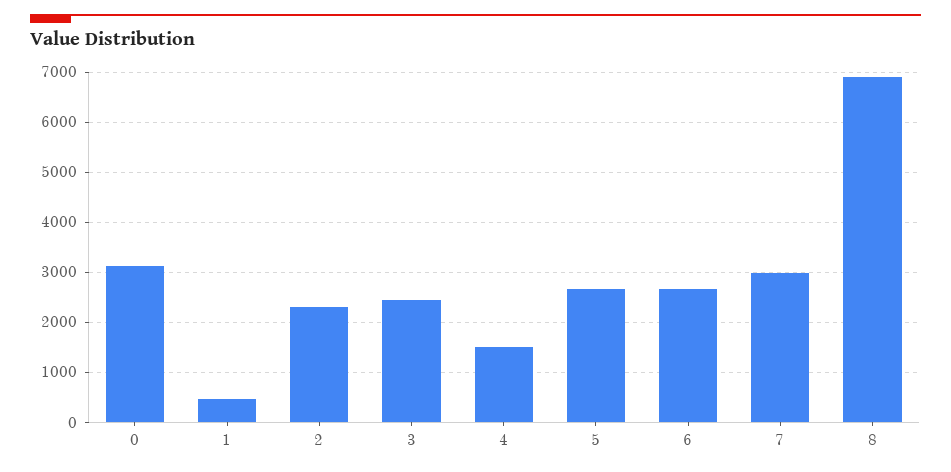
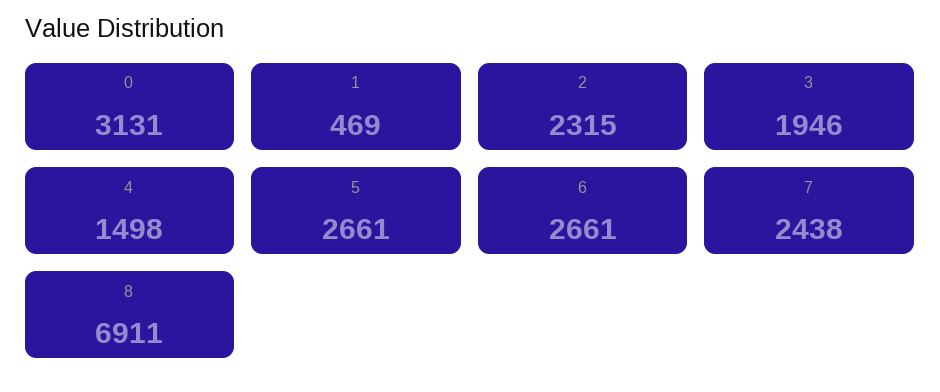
3: 2400 -> 1946
7: 3000 -> 2438

